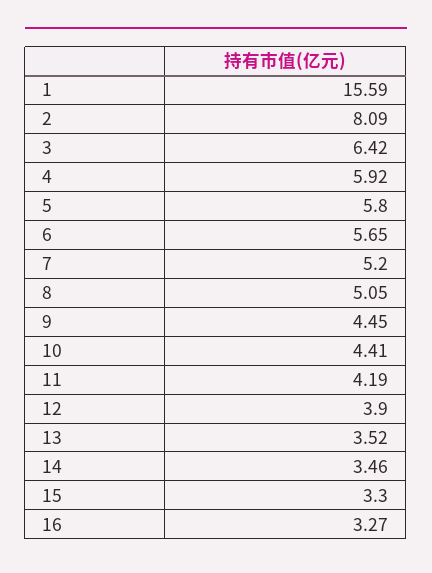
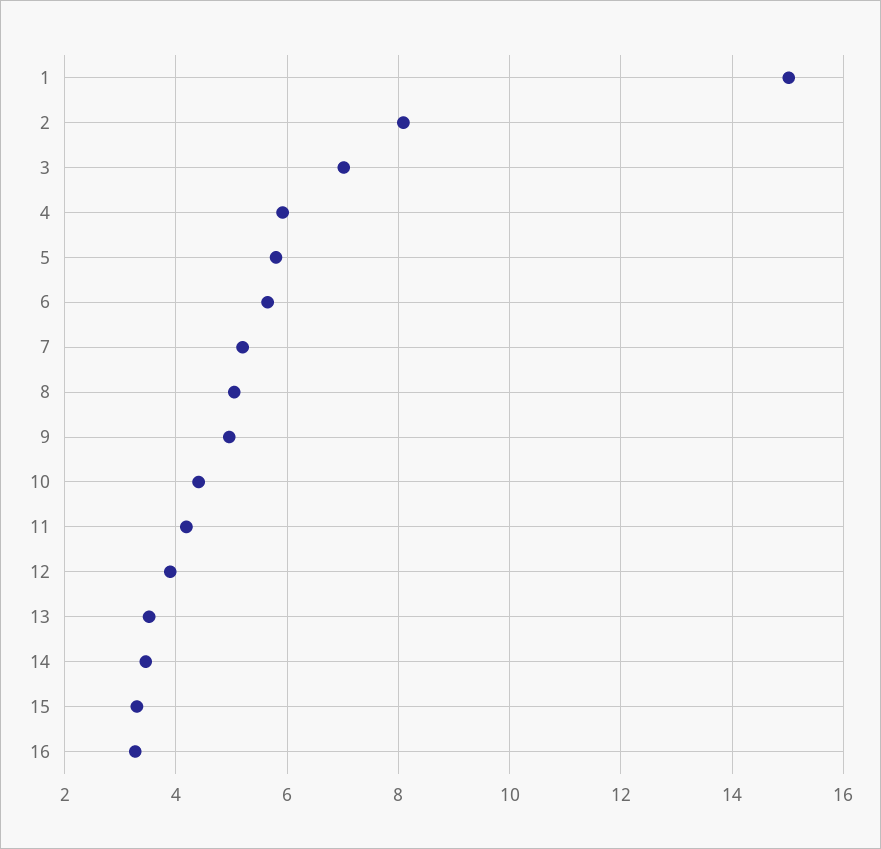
1: 15.59 -> 15
3: 6.42 -> 7
9: 4.45 -> 5

